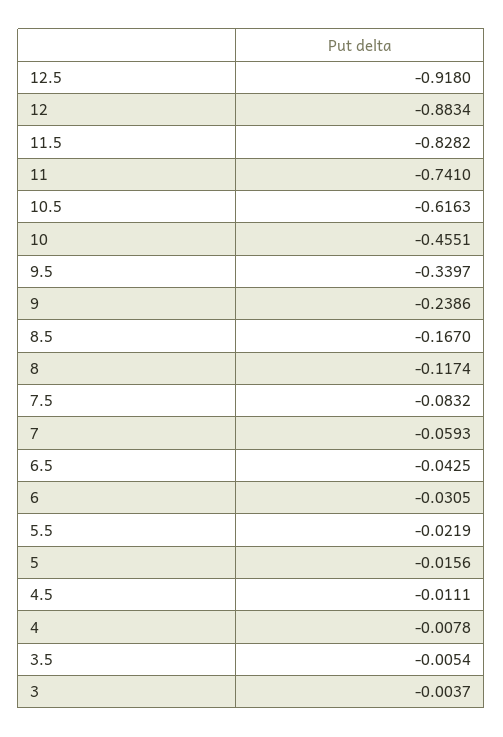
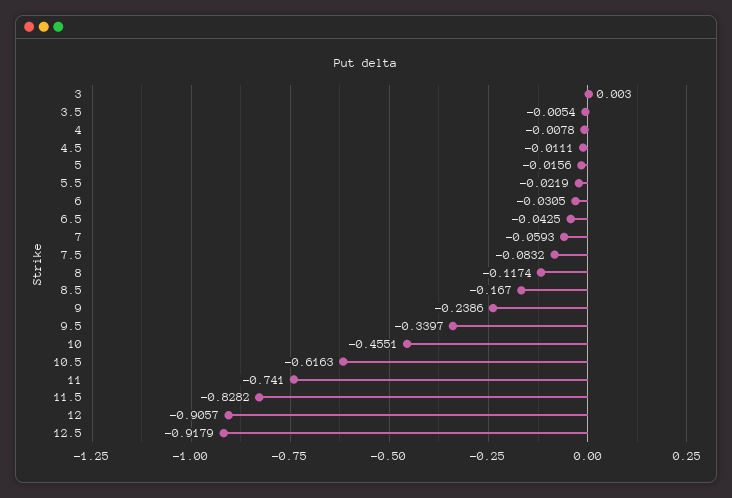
12.5: -0.918 -> -0.9179
12: -0.8834 -> -0.9057
3: -0.0037 -> 0.003

